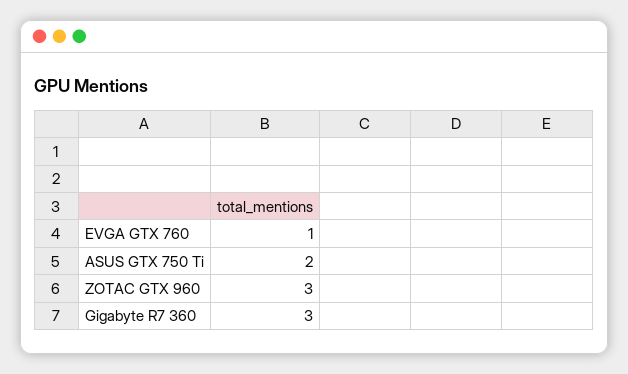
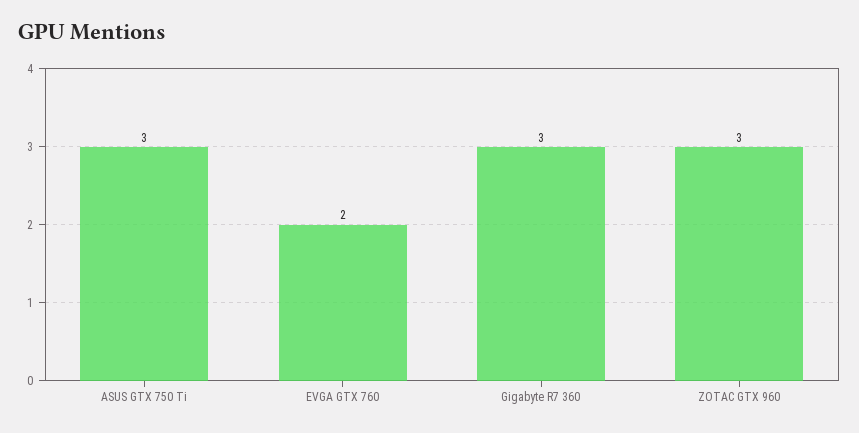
EVGA GTX 760: 1 -> 2
ASUS GTX 750 Ti: 2 -> 3

